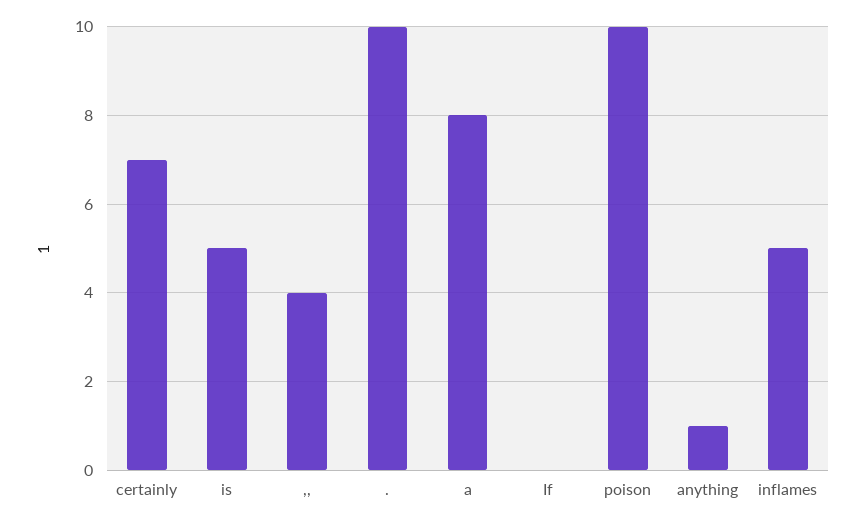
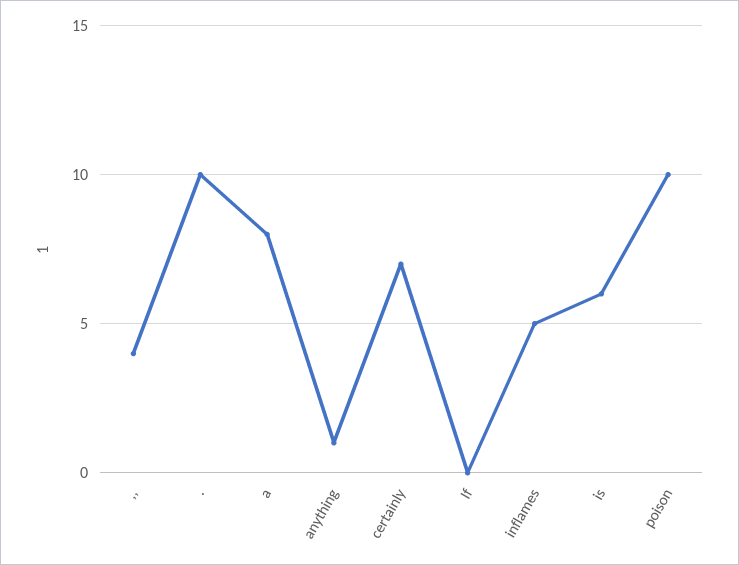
is: 5 -> 6

